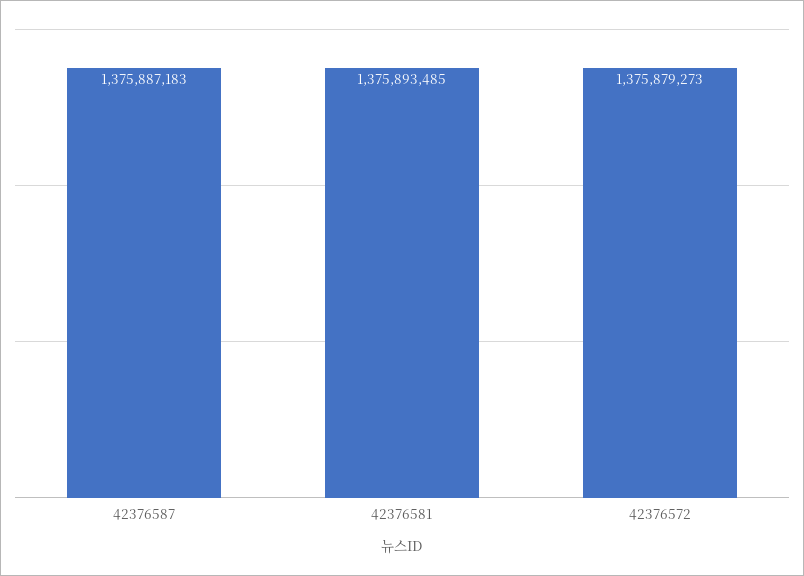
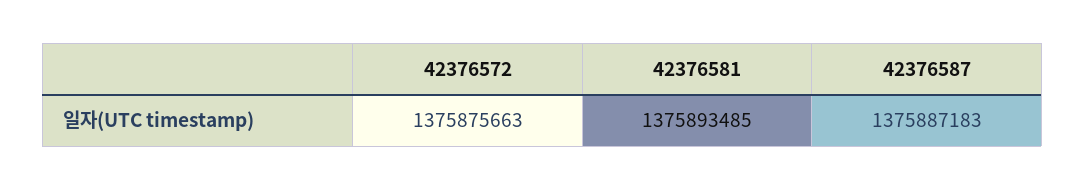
42376572: 1375879273 -> 1375875663

